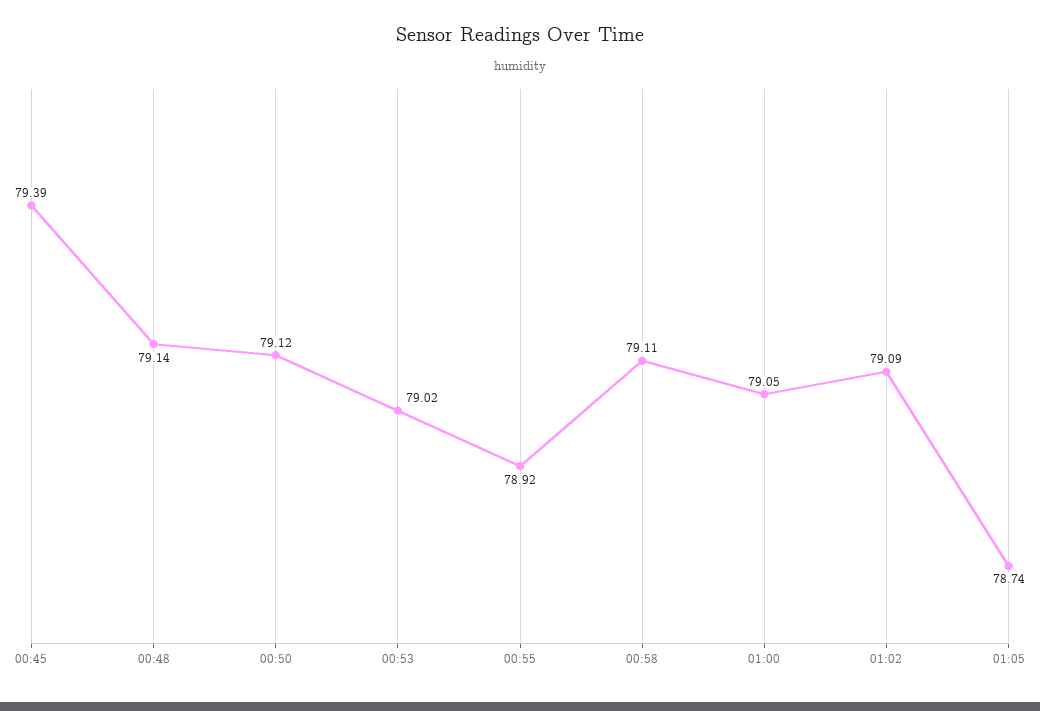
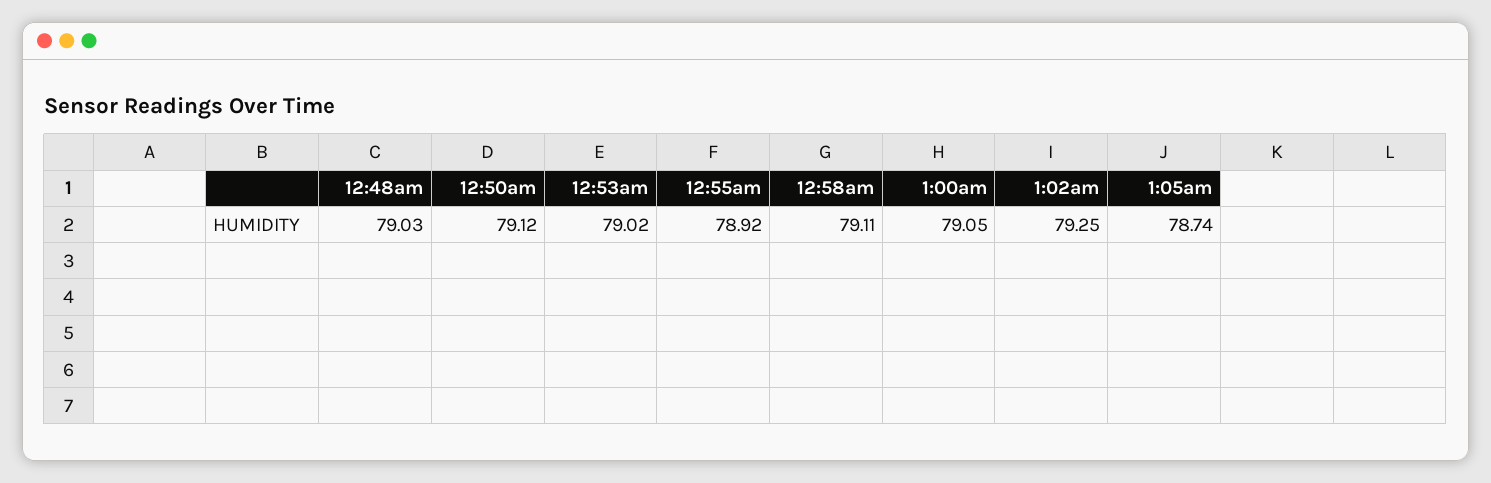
00:45: 79.39 -> none
00:48: 79.14 -> 79.03
01:02: 79.09 -> 79.25

